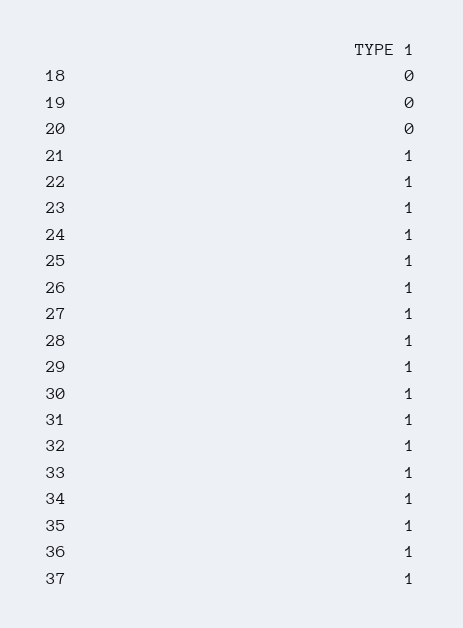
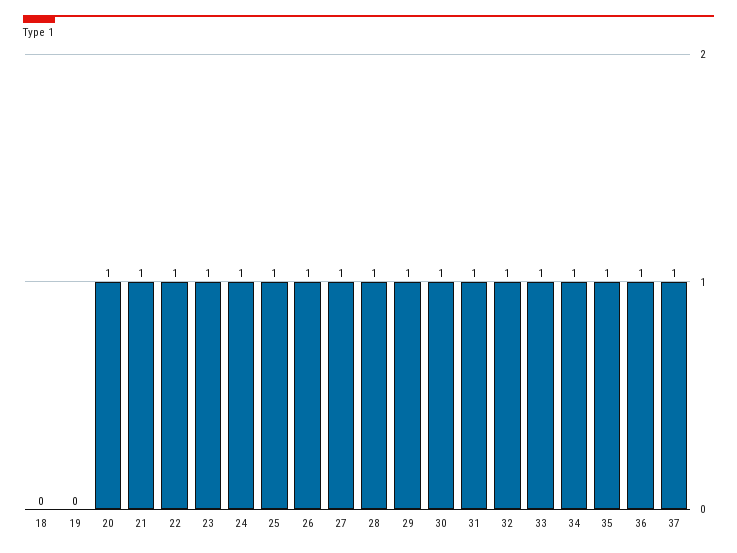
20: 0 -> 1

